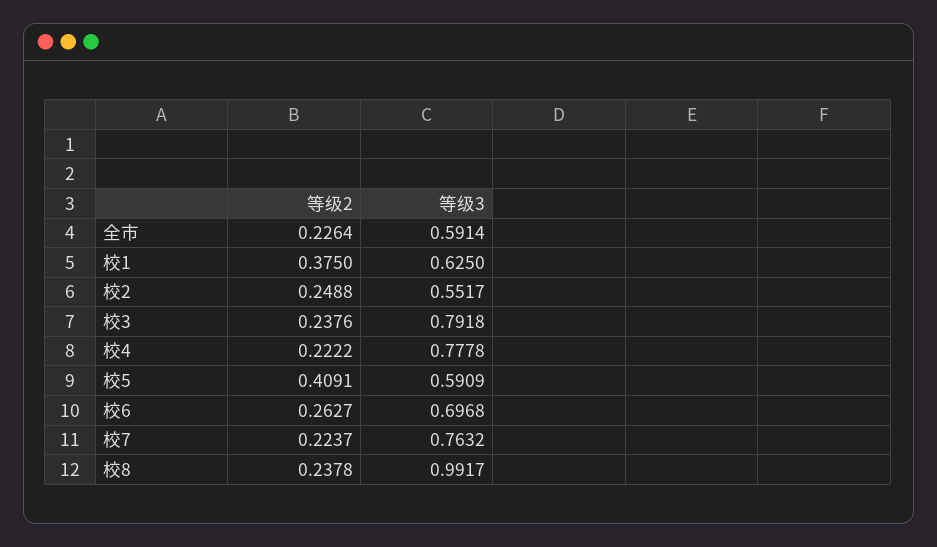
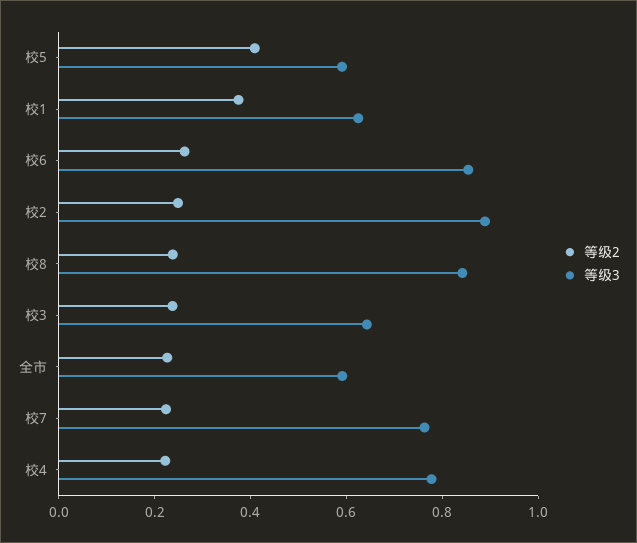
等级3, 校2: 0.5517 -> 0.9
等级3, 校3: 0.7918 -> 0.65
等级3, 校6: 0.6968 -> 0.85
等级3, 校8: 0.9917 -> 0.85

